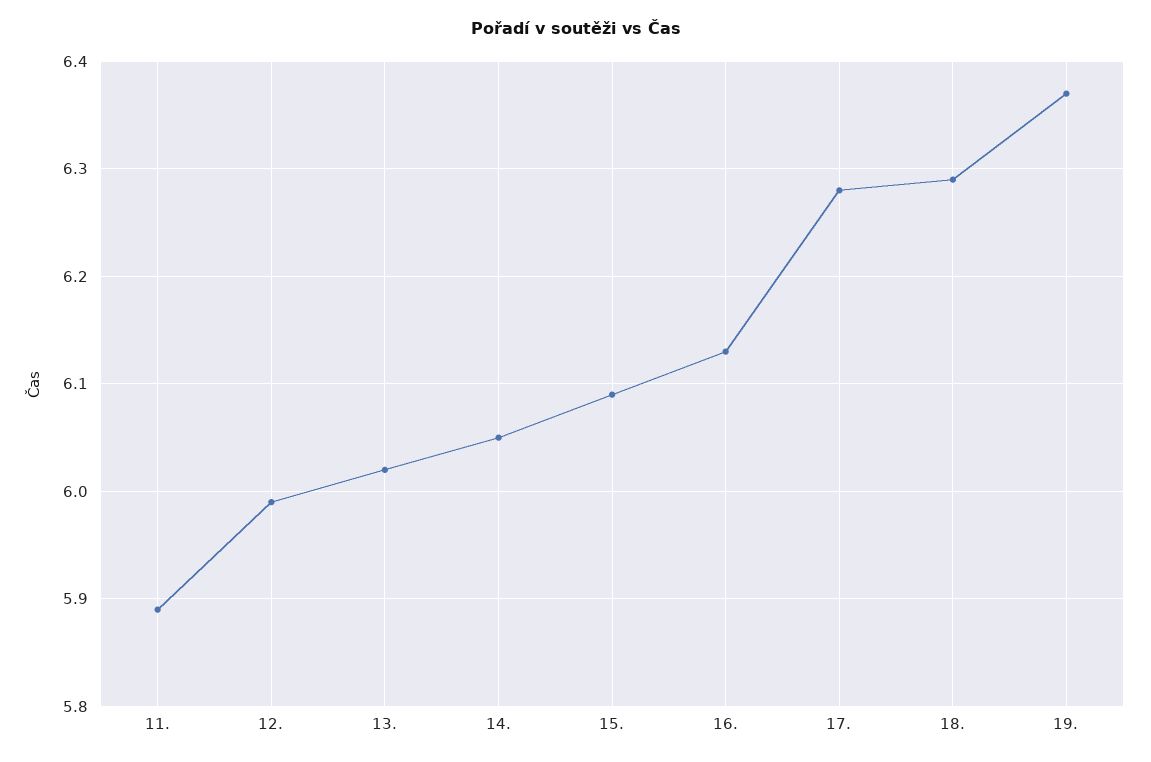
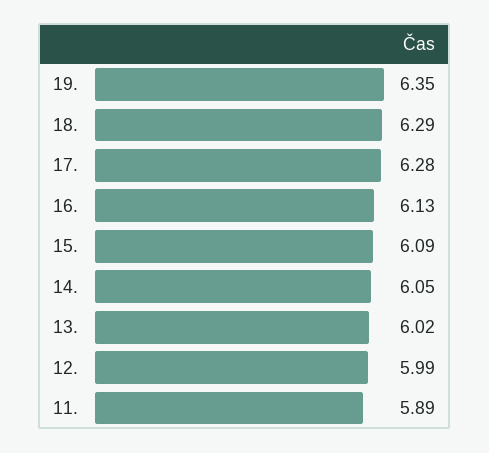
19.: 6.37 -> 6.35

